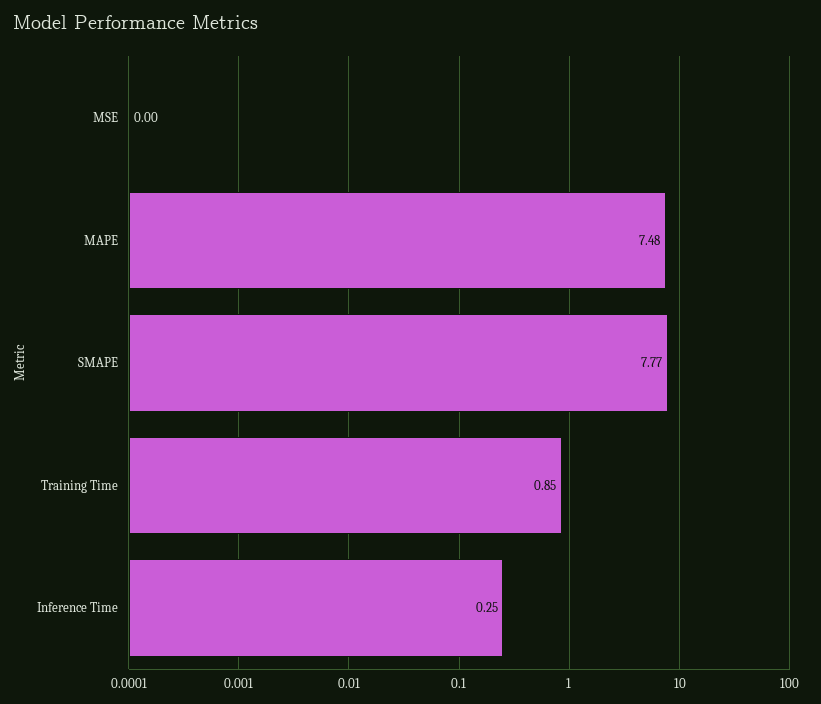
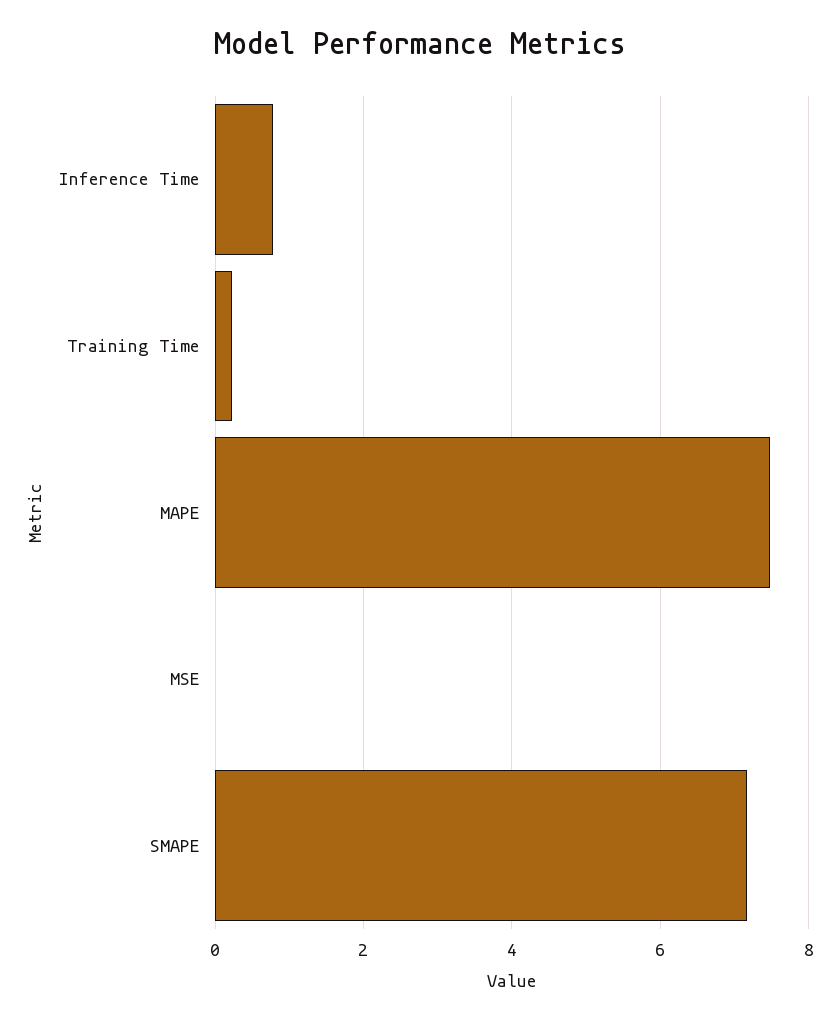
SMAPE: 7.77 -> 7.2
Training Time: 0.85 -> 0.2
Inference Time: 0.25 -> 0.8

